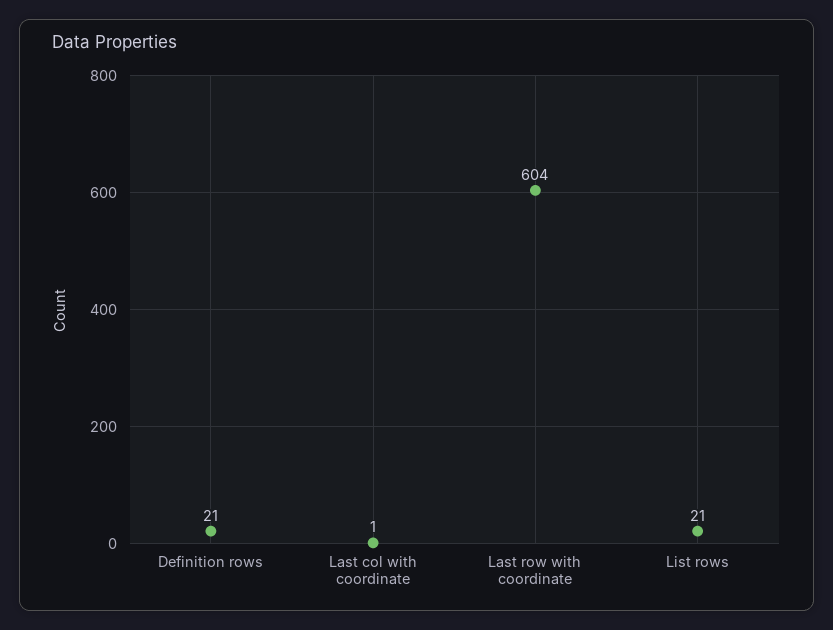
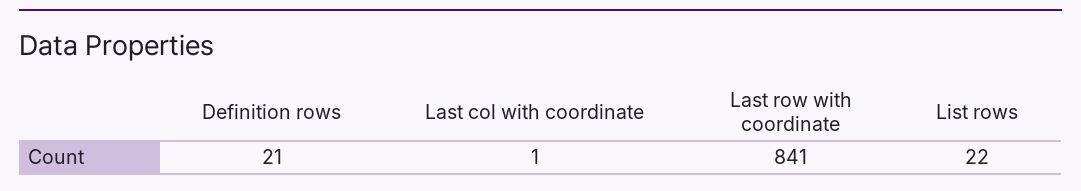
Last row with coordinate: 604 -> 841
List rows: 21 -> 22

